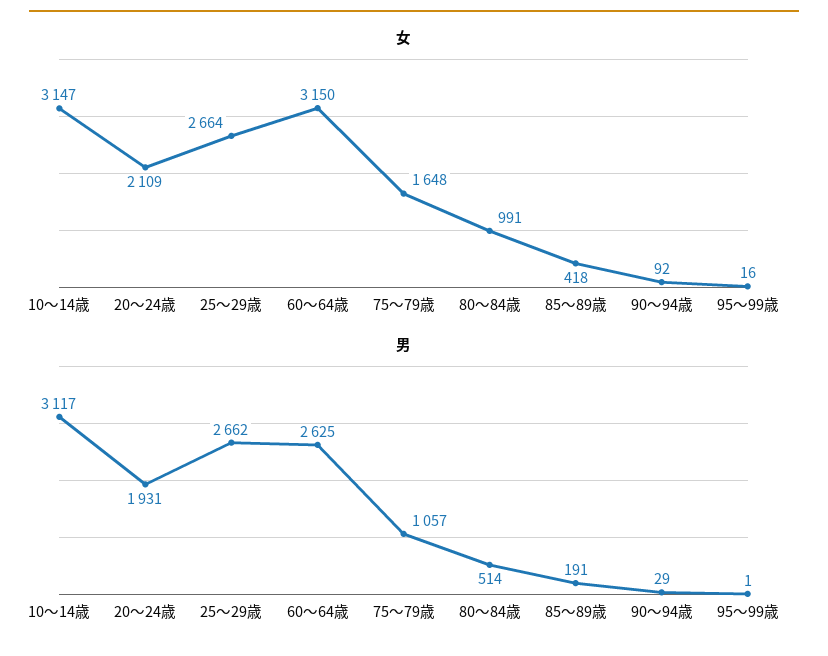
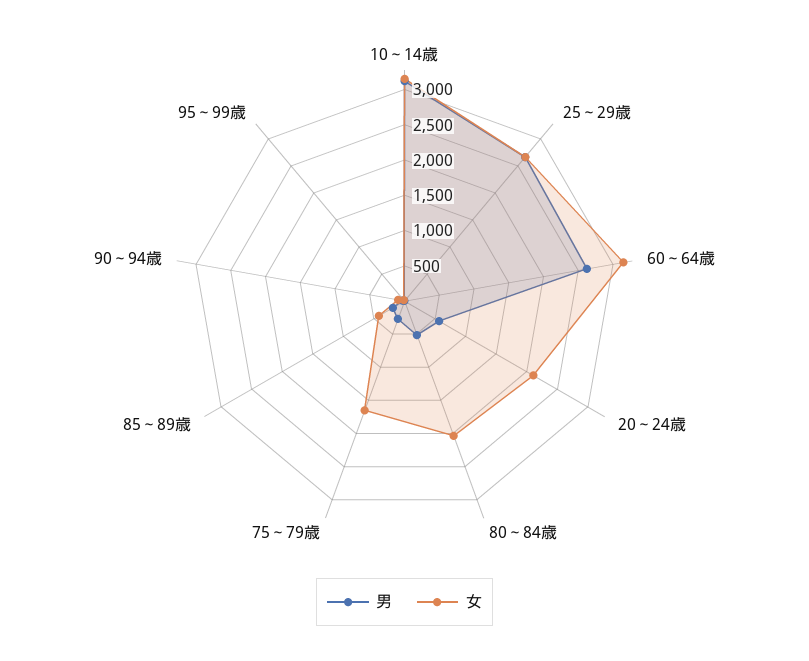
女, 80～84歳: 991 -> 2000
男, 20～24歳: 1931 -> 500
男, 75～79歳: 1057 -> 250

